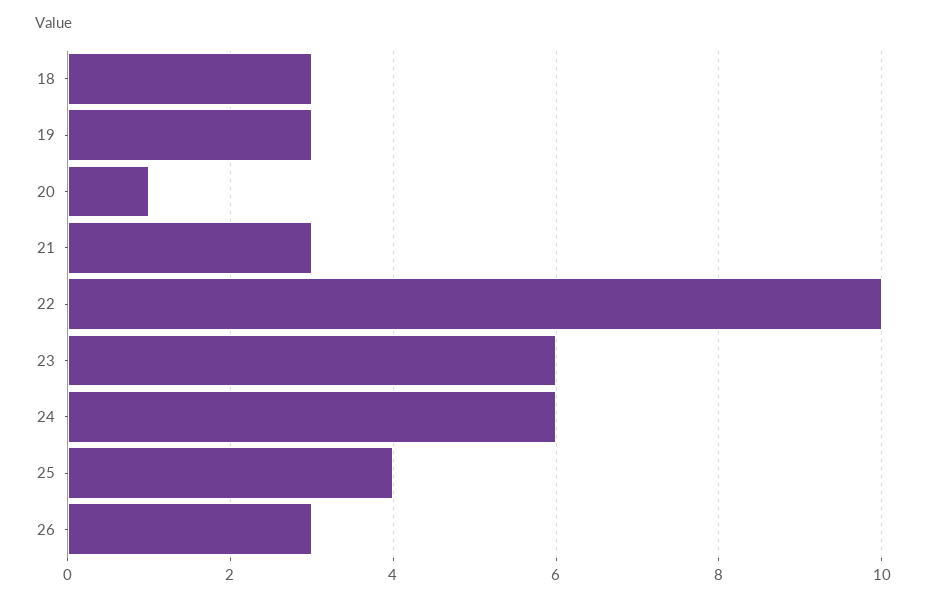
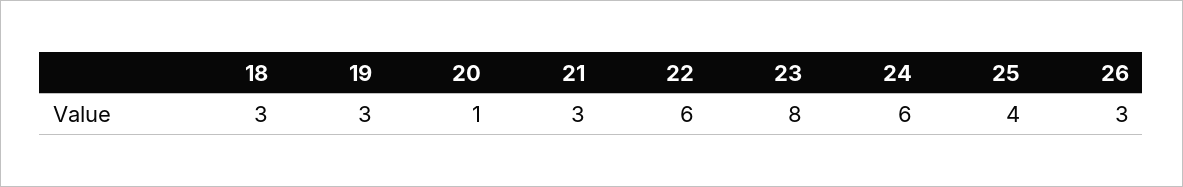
22: 10 -> 6
23: 6 -> 8

